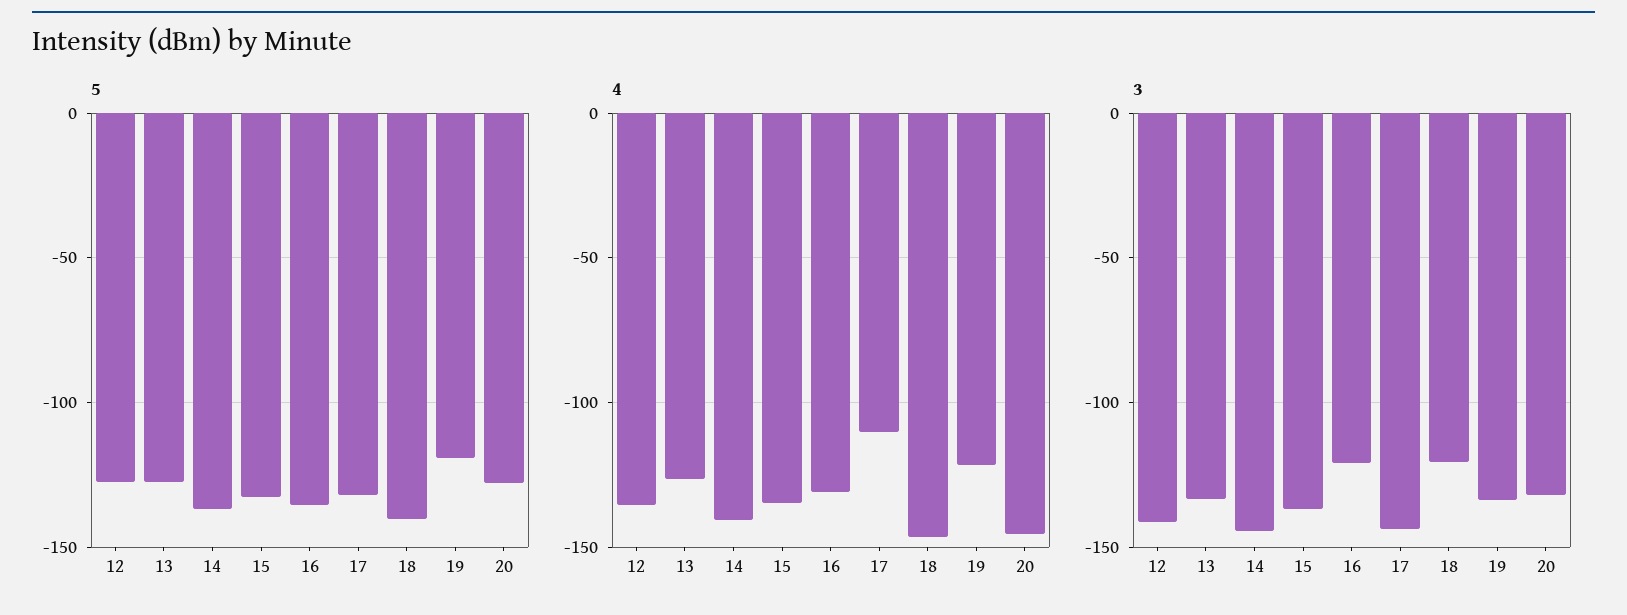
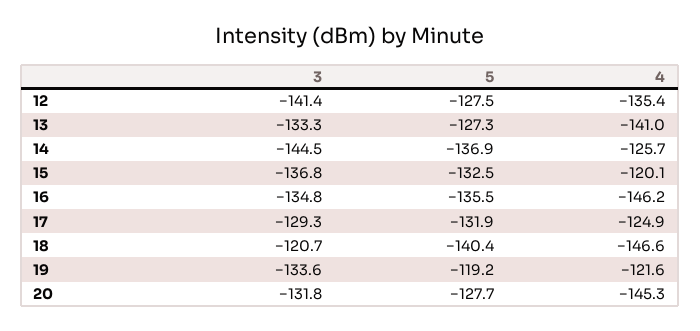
4, 13: -125 -> -141
4, 14: -140 -> -125.7
4, 15: -135 -> -120.1
4, 16: -130 -> -146.2
4, 17: -110 -> -124.9
3, 16: -120 -> -134.8
3, 17: -145 -> -129.3

